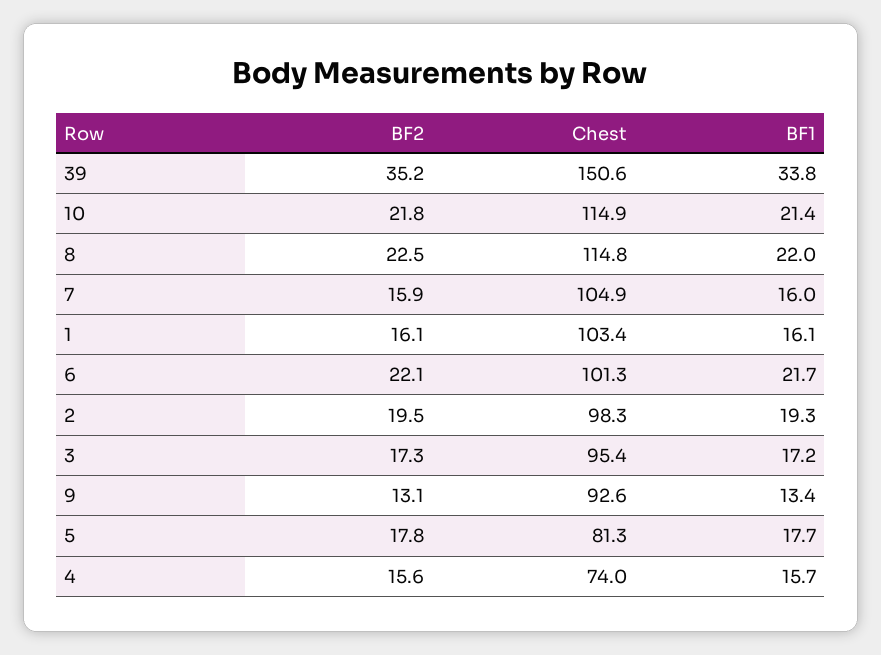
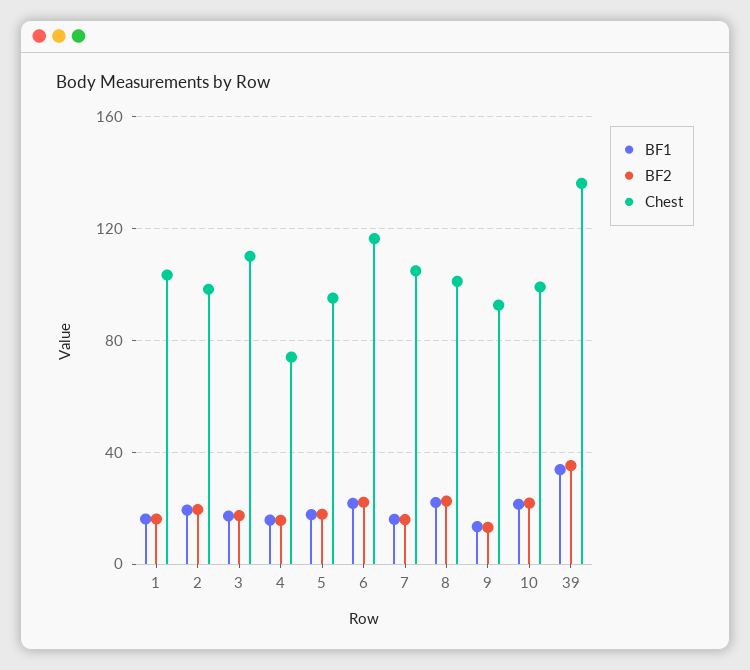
Chest, 39: 150.6 -> 135
Chest, 10: 114.9 -> 100
Chest, 8: 114.8 -> 100
Chest, 6: 101.3 -> 115
Chest, 3: 95.4 -> 110
Chest, 5: 81.3 -> 95

